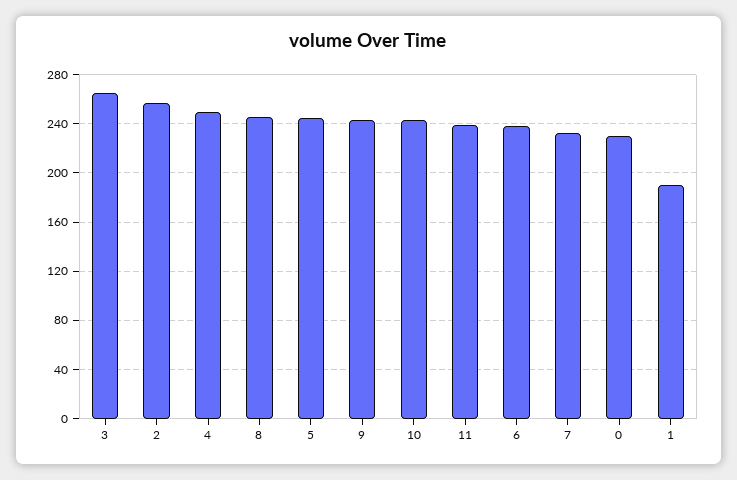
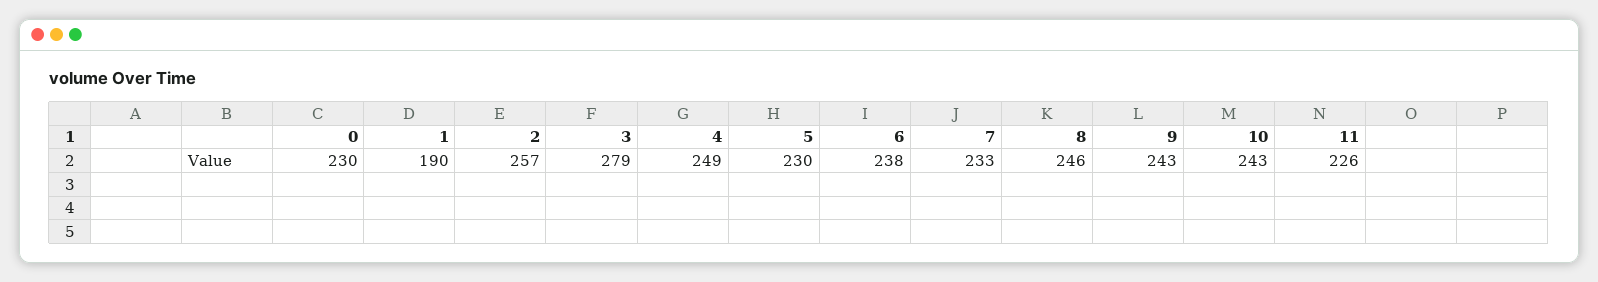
3: 265 -> 279
5: 245 -> 230
11: 240 -> 226

